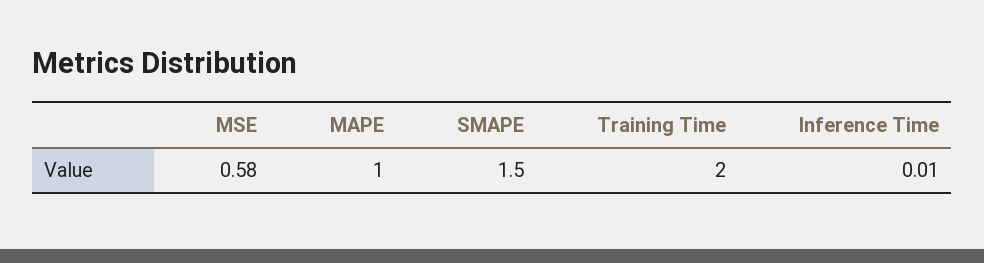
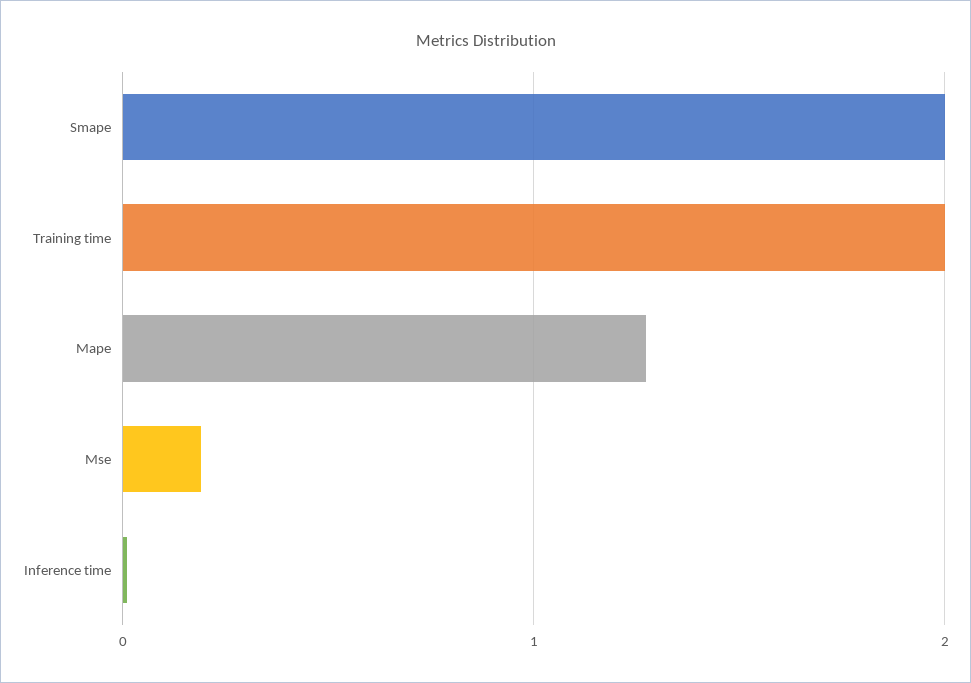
MSE: 0.58 -> 0.2
MAPE: 1 -> 1.3
SMAPE: 1.5 -> 2

